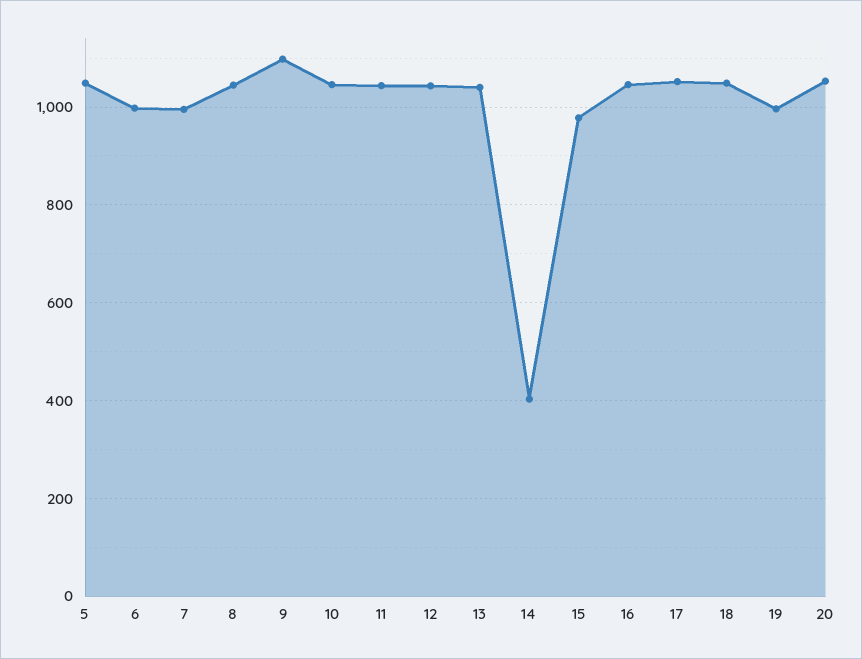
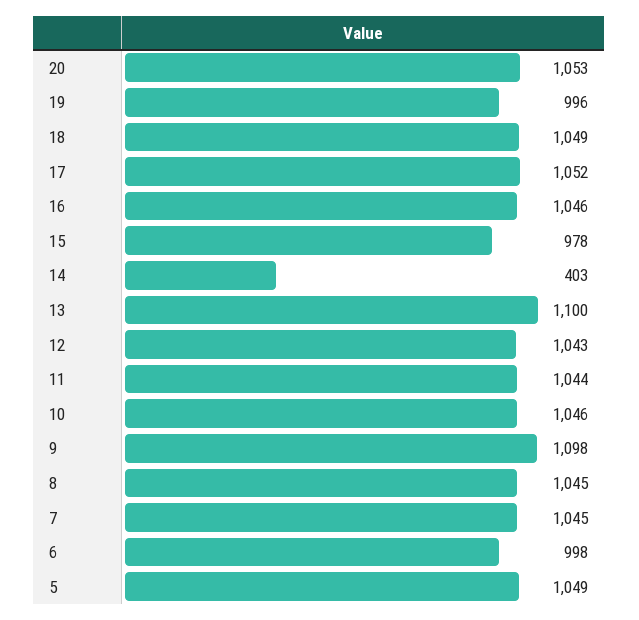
7: 1000 -> 1045
13: 1040 -> 1100

